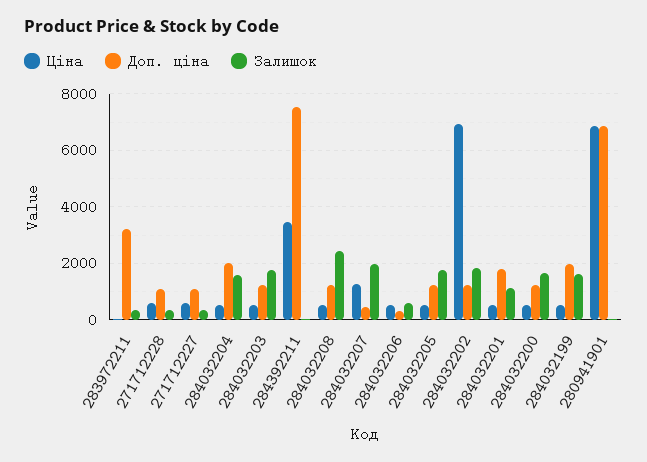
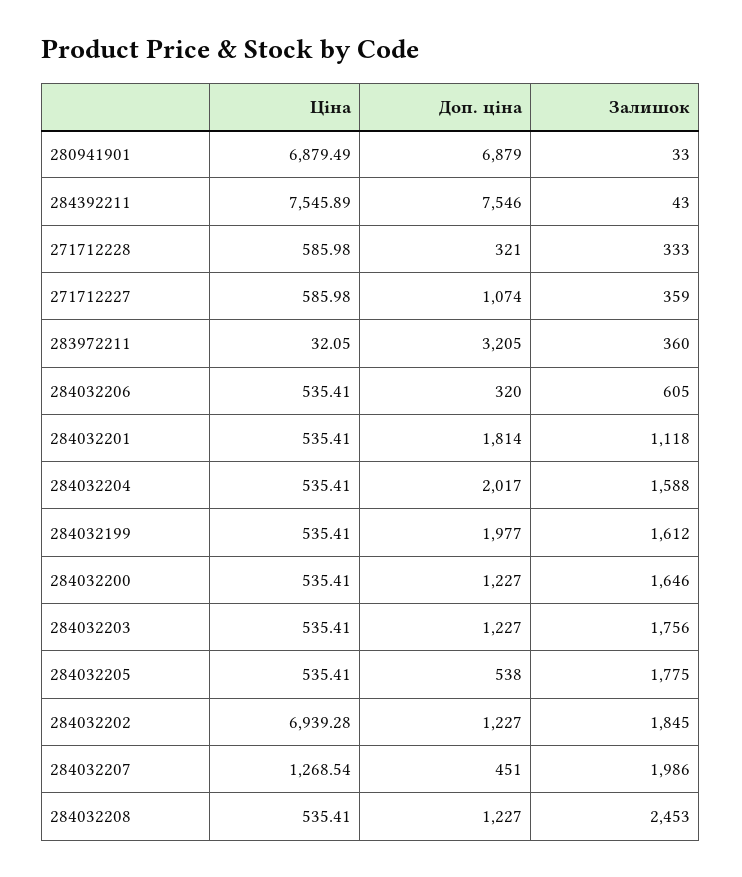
Доп. ціна, 271712228: 1000 -> 321
Ціна, 284392211: 3500 -> 7545.89
Доп. ціна, 284032205: 1250 -> 538

